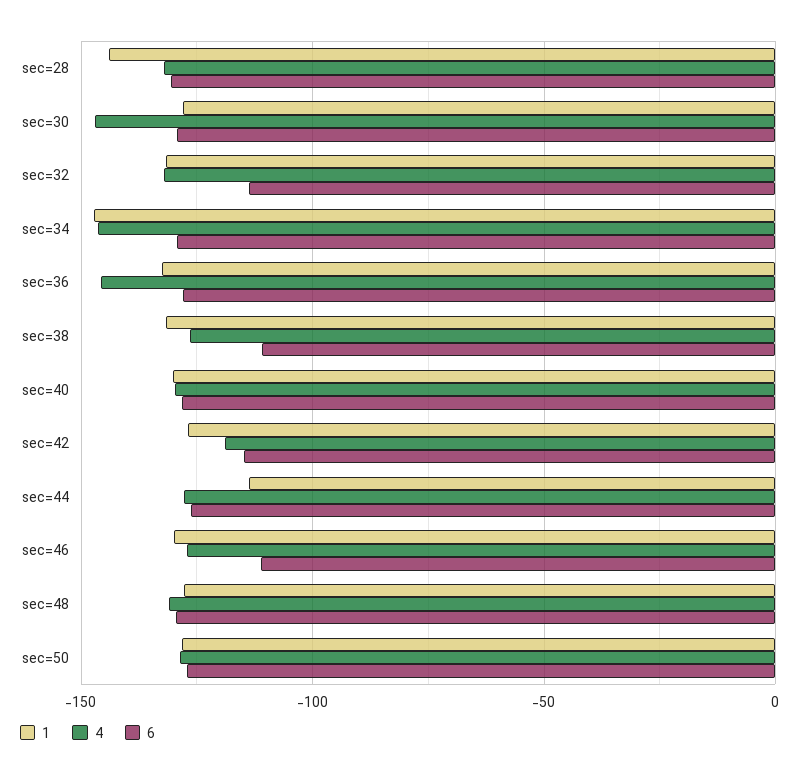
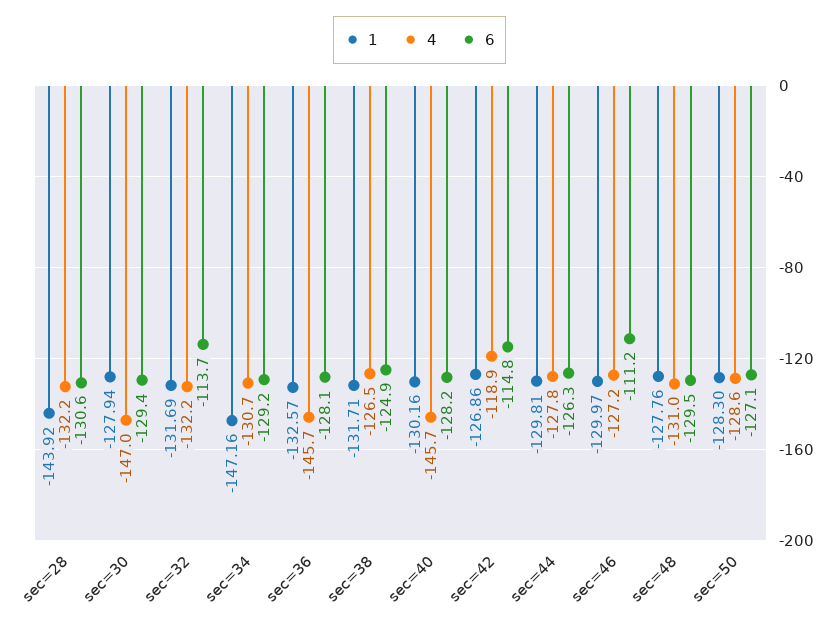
4, sec=34: -145 -> -130.7
6, sec=38: -110 -> -124.9
4, sec=40: -130 -> -145.7
1, sec=44: -115 -> -129.81

